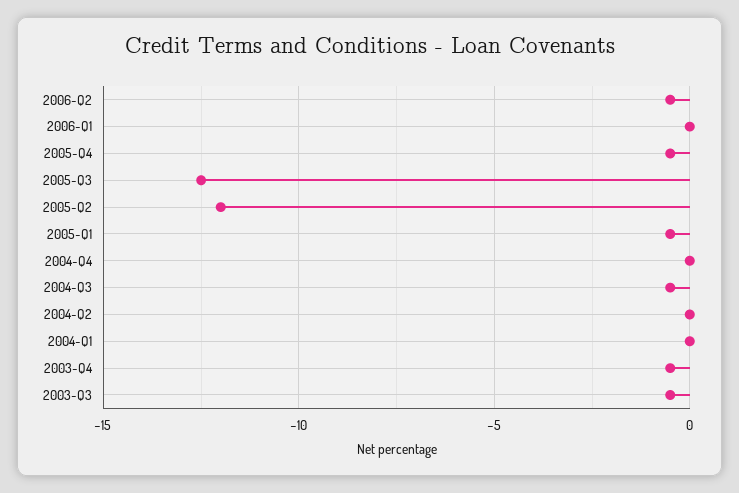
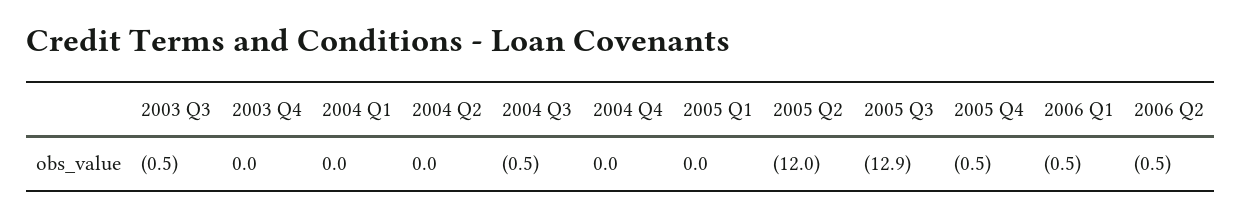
2006-Q1: 0 -> -0.5
2005-Q3: -12.5 -> -12.9
2005-Q1: -0.5 -> 0
2003-Q4: -0.5 -> 0

